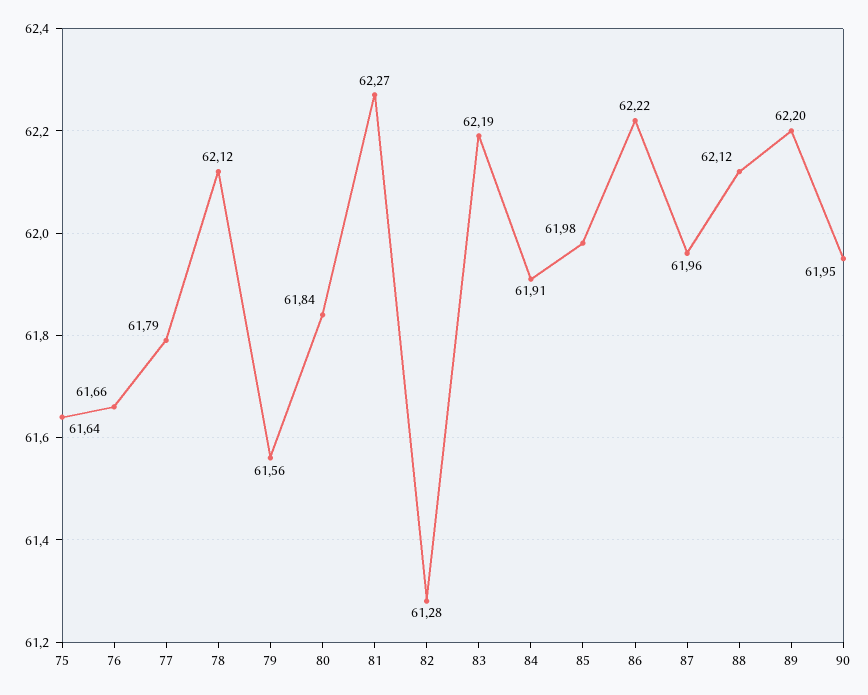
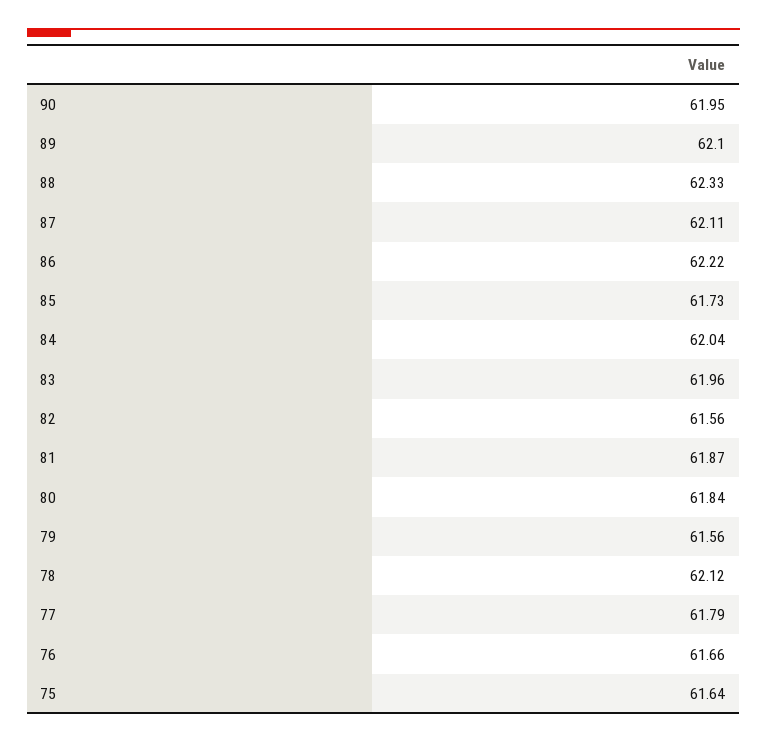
81: 62.27 -> 61.87
82: 61.28 -> 61.56
83: 62.19 -> 61.96
84: 61.91 -> 62.04
85: 61.98 -> 61.73
87: 61.96 -> 62.11
88: 62.12 -> 62.33
89: 62.2 -> 62.1

